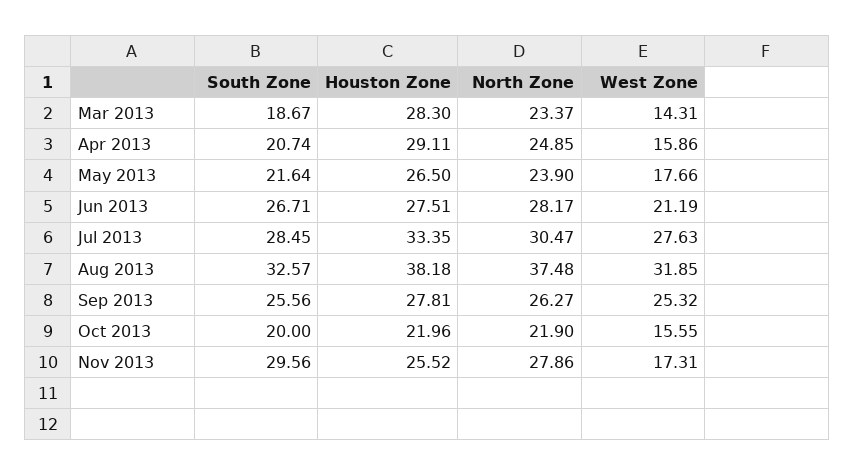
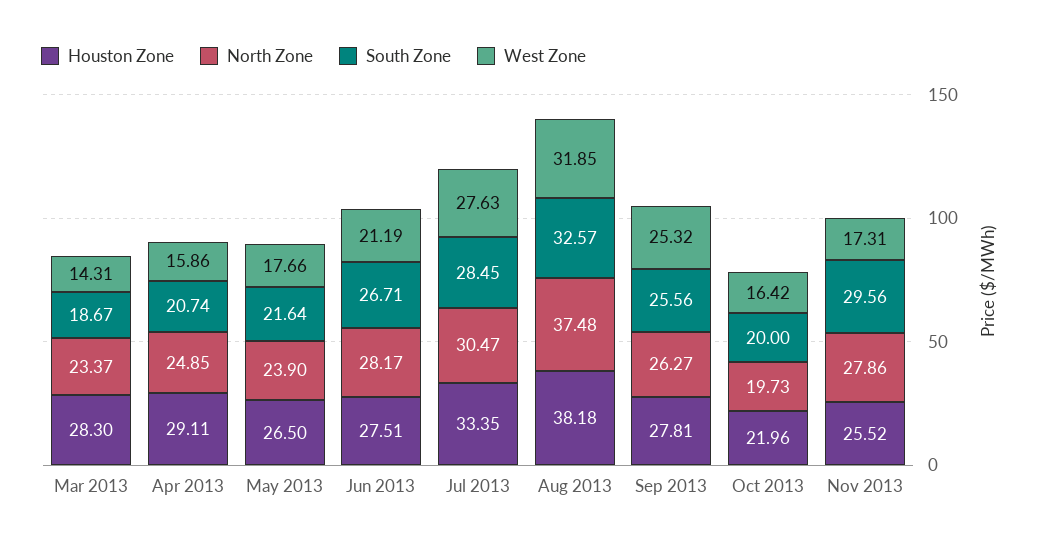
North Zone, Oct 2013: 21.9 -> 19.73
West Zone, Oct 2013: 15.55 -> 16.42

